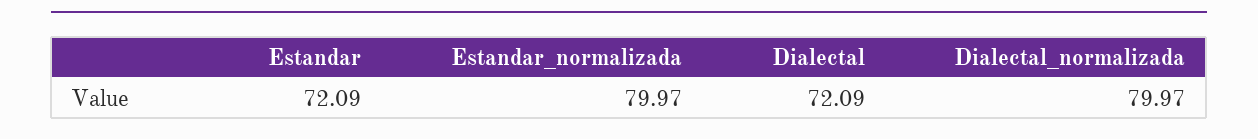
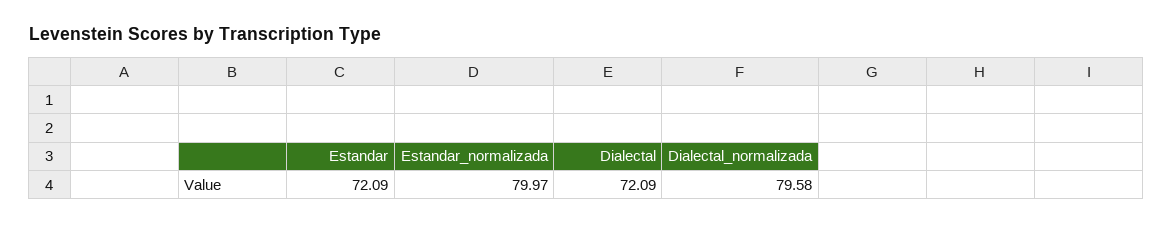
Dialectal_normalizada: 79.97 -> 79.58

